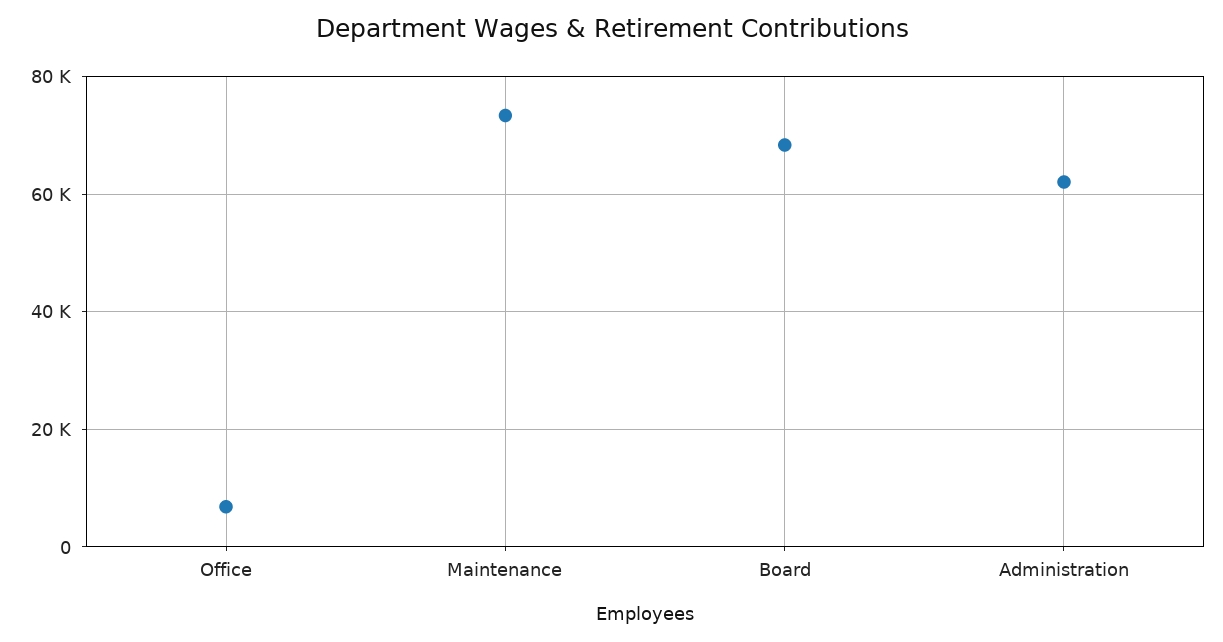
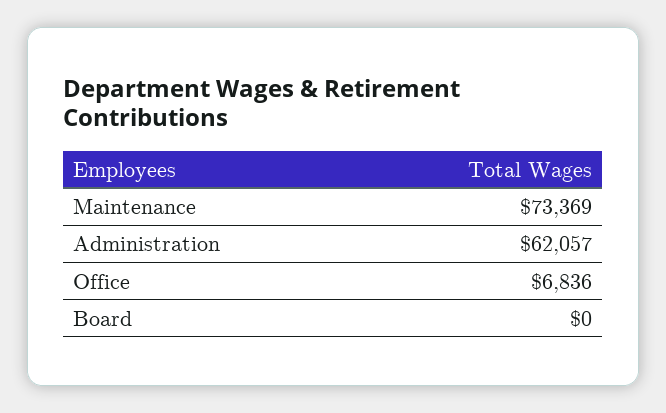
Board: 68000 -> 0

